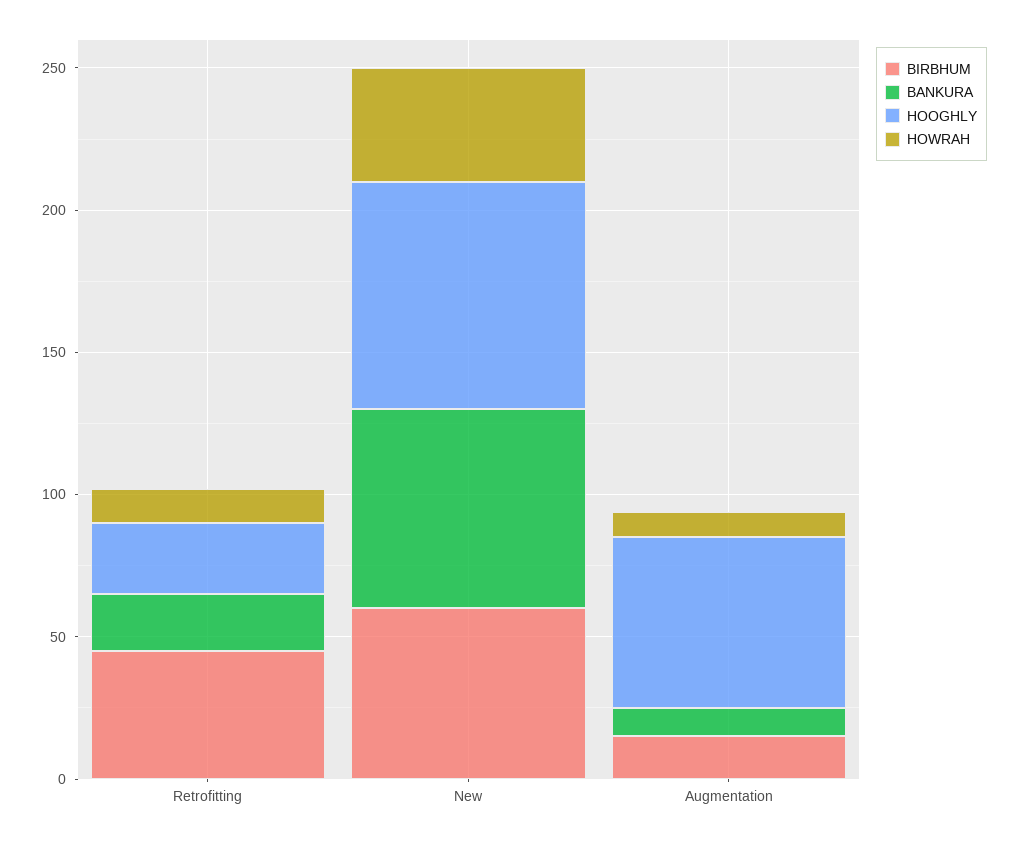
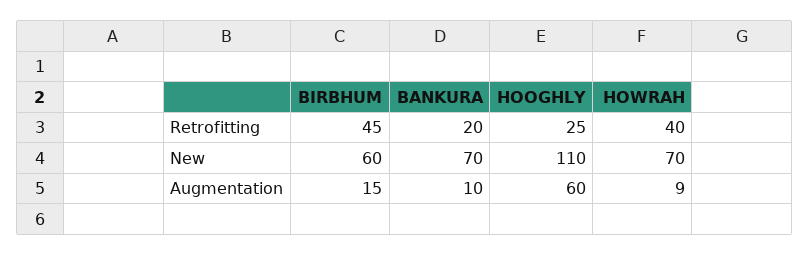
HOWRAH, Retrofitting: 10 -> 40
HOOGHLY, New: 80 -> 110
HOWRAH, New: 40 -> 70

